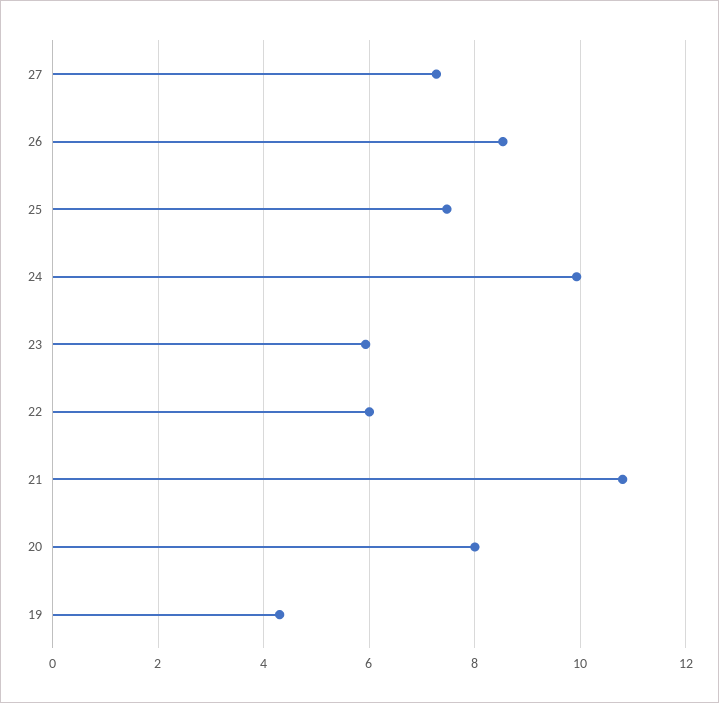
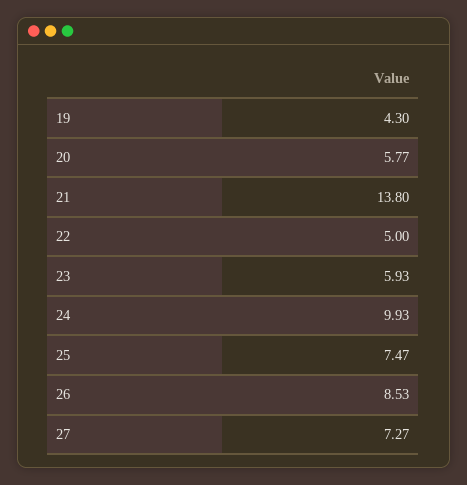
22: 6 -> 5
21: 10.8 -> 13.8
20: 8 -> 5.77

